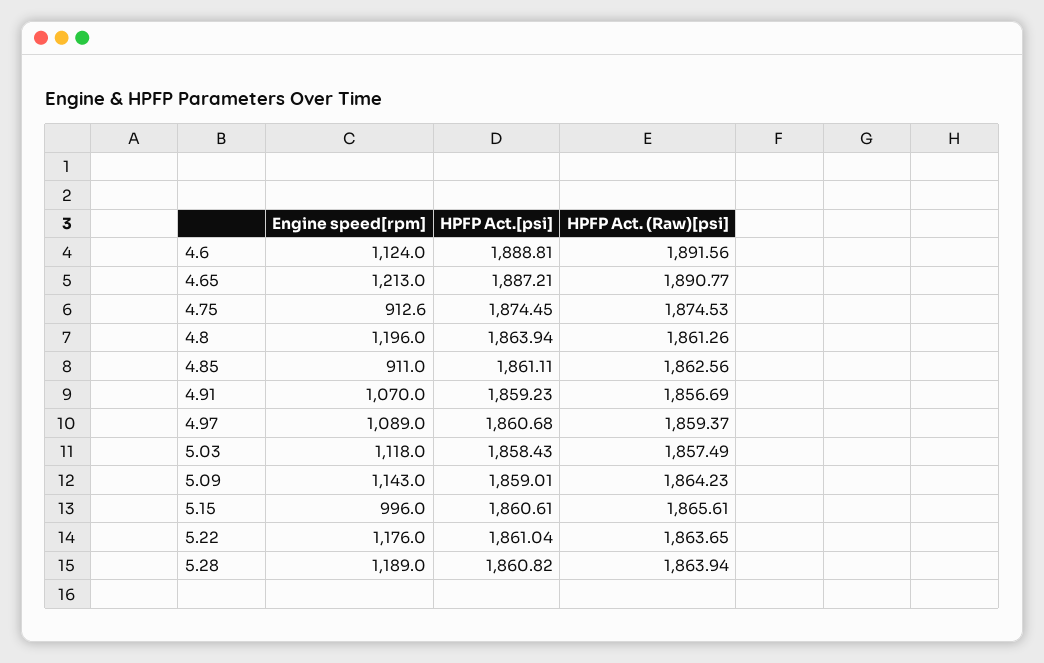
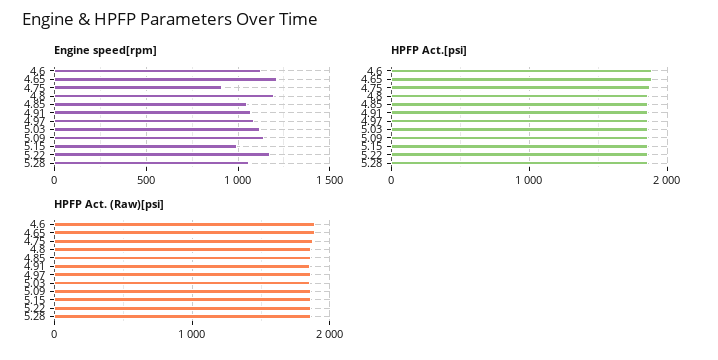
Engine speed[rpm], 4.85: 911 -> 1050
Engine speed[rpm], 5.28: 1189 -> 1050

